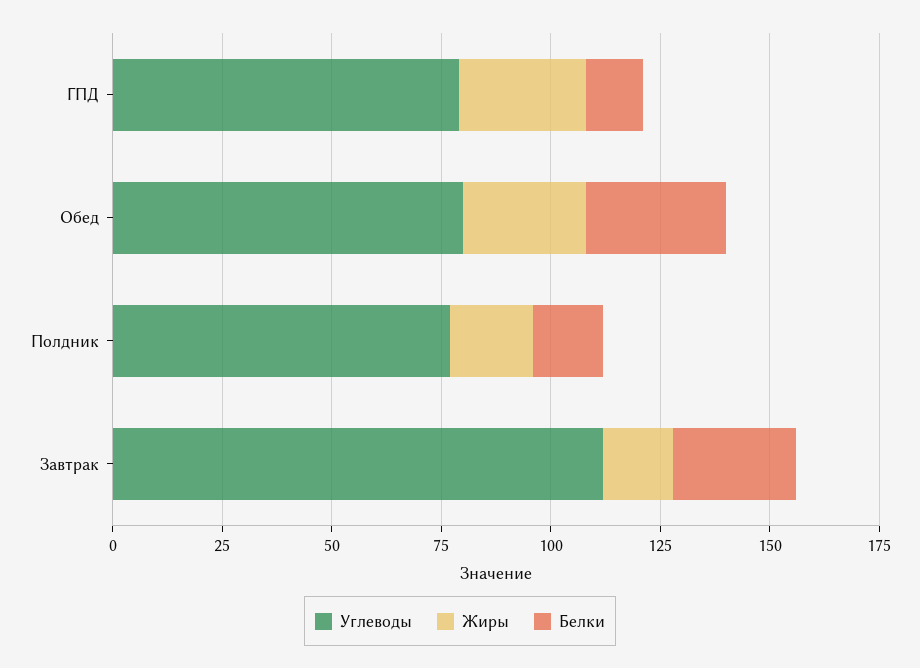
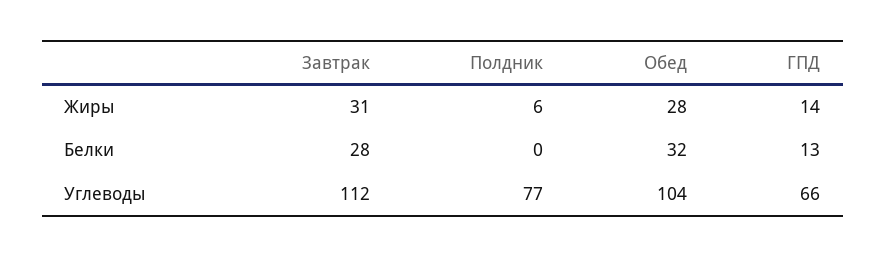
Углеводы, ГПД: 80 -> 66
Жиры, ГПД: 30 -> 14
Углеводы, Обед: 80 -> 104
Жиры, Полдник: 20 -> 6
Белки, Полдник: 15 -> 0
Жиры, Завтрак: 15 -> 31

